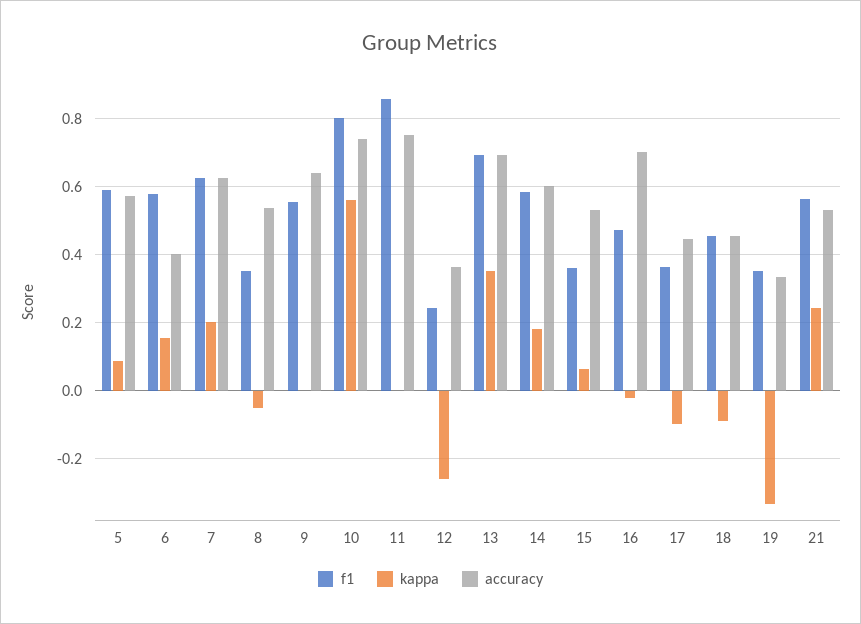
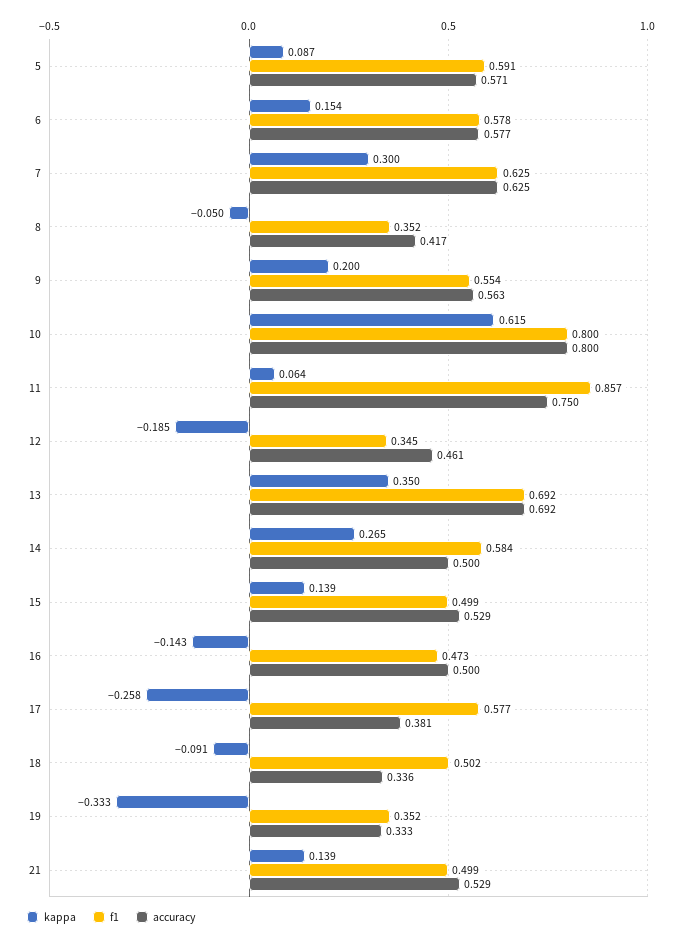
accuracy, 6: 0.4 -> 0.577
kappa, 7: 0.2 -> 0.3
accuracy, 8: 0.54 -> 0.417
kappa, 9: 0 -> 0.2
accuracy, 9: 0.64 -> 0.563
kappa, 10: 0.56 -> 0.615
accuracy, 10: 0.74 -> 0.8
kappa, 11: 0 -> 0.064
f1, 12: 0.24 -> 0.345
kappa, 12: -0.26 -> -0.185
accuracy, 12: 0.36 -> 0.461
kappa, 14: 0.18 -> 0.265
accuracy, 14: 0.6 -> 0.5
f1, 15: 0.36 -> 0.499
kappa, 15: 0.06 -> 0.139
kappa, 16: -0.02 -> -0.143
accuracy, 16: 0.7 -> 0.5
f1, 17: 0.36 -> 0.577
kappa, 17: -0.1 -> -0.258
accuracy, 17: 0.44 -> 0.381
f1, 18: 0.46 -> 0.502
accuracy, 18: 0.46 -> 0.336
f1, 21: 0.56 -> 0.499
kappa, 21: 0.24 -> 0.139

